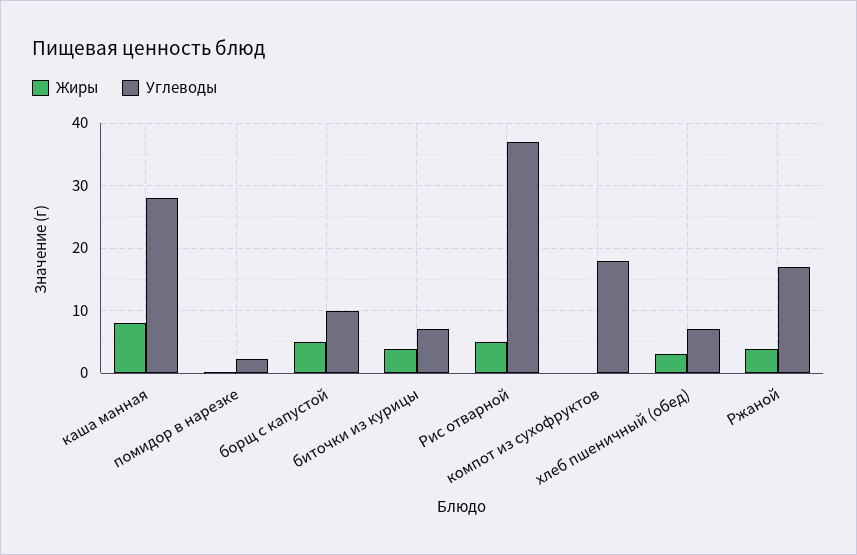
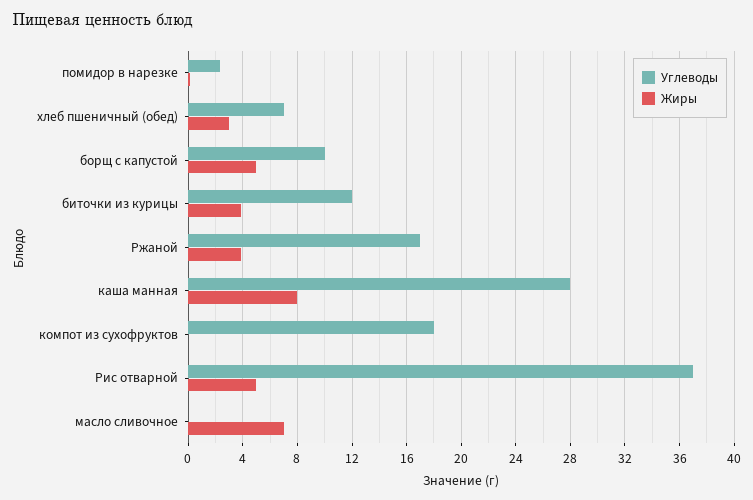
Углеводы, биточки из курицы: 7 -> 12
Углеводы, масло сливочное: none -> 0
Жиры, масло сливочное: none -> 7

